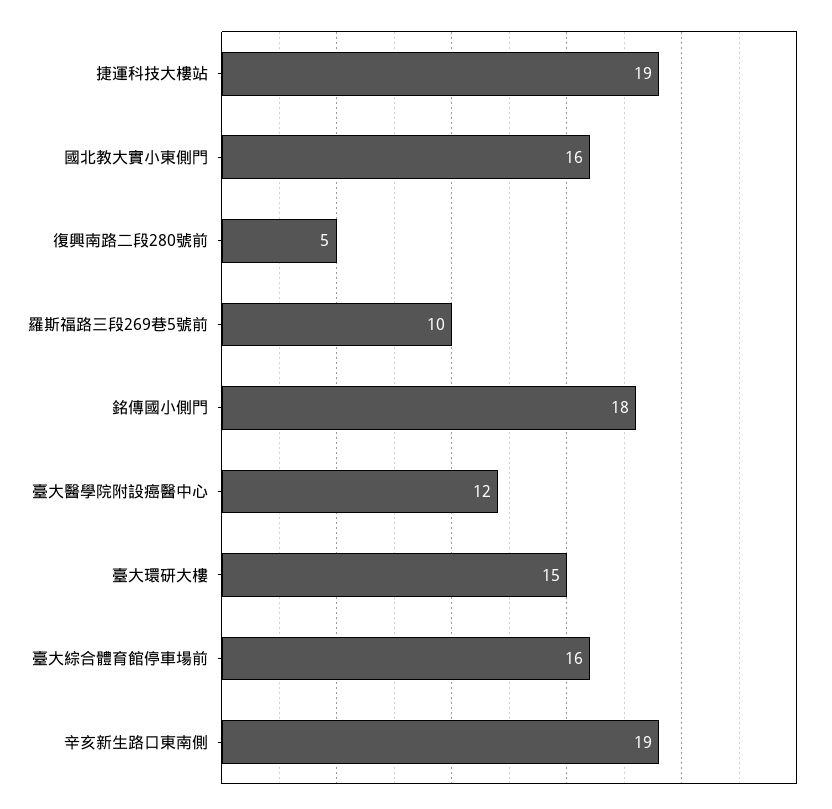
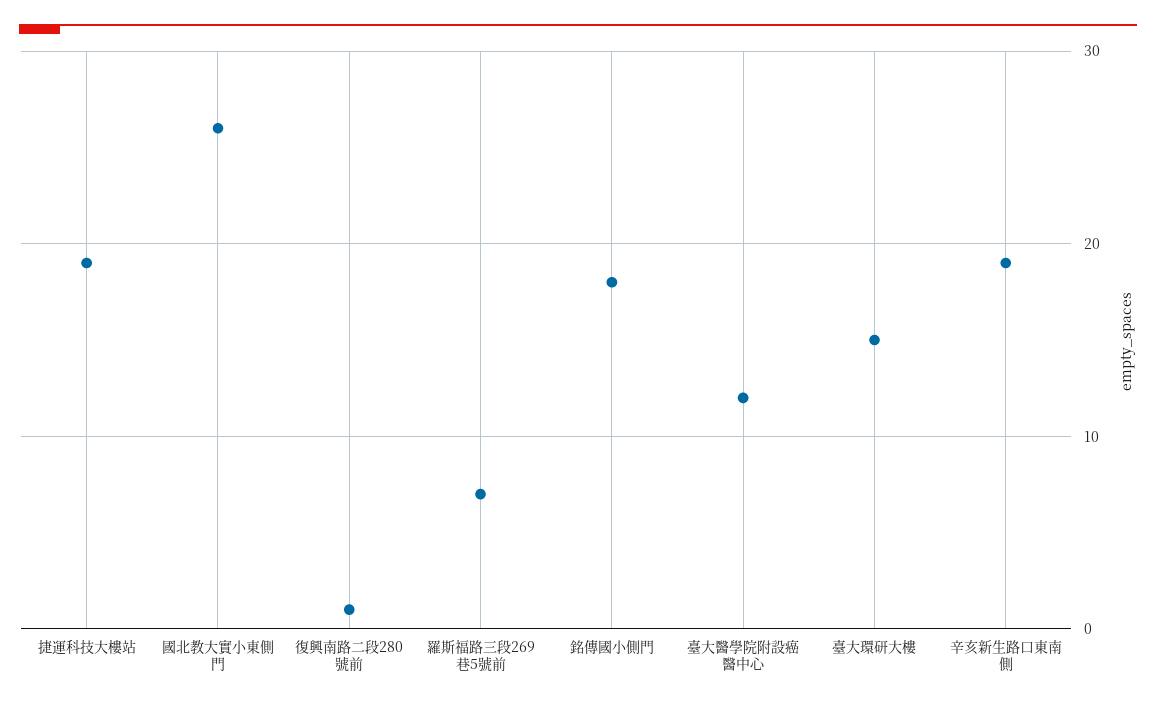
國北教大實小東側門: 16 -> 26
復興南路二段280號前: 5 -> 1
羅斯福路三段269巷5號前: 10 -> 7
臺大綜合體育館停車場前: 16 -> none

